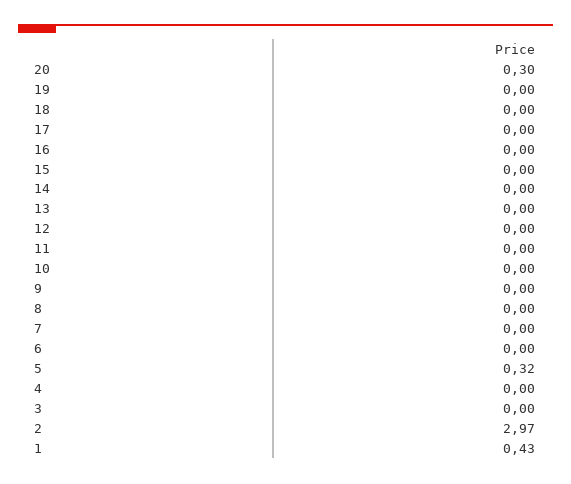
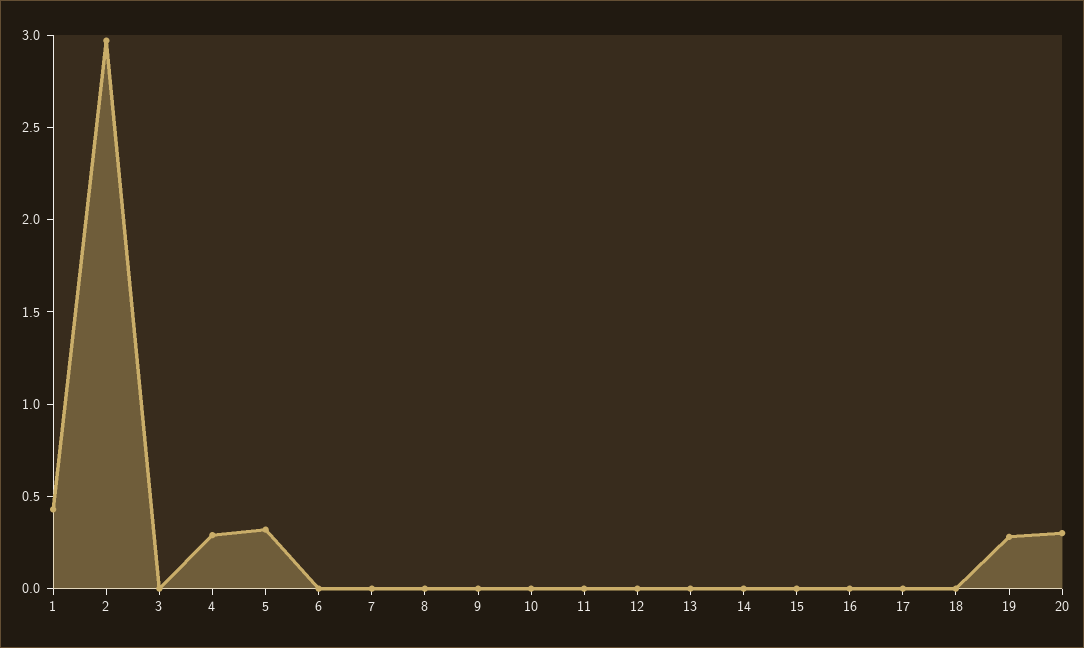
19: 0 -> 0.3
4: 0 -> 0.3

